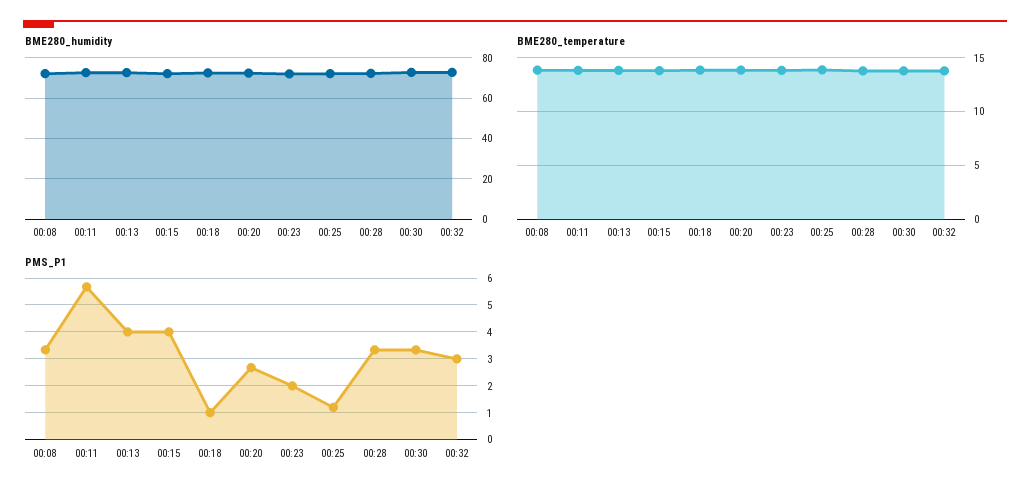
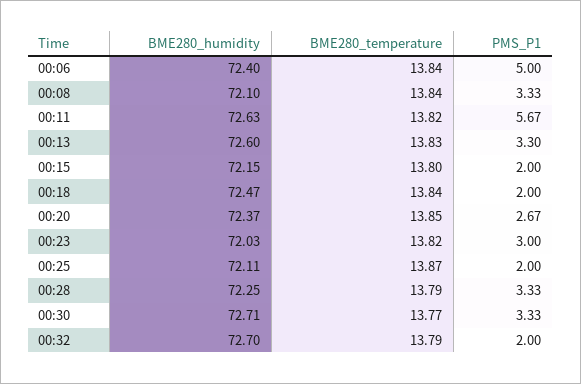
PMS_P1, 00:13: 4 -> 3.3
PMS_P1, 00:15: 4 -> 2
PMS_P1, 00:18: 1 -> 2
PMS_P1, 00:23: 2 -> 3
PMS_P1, 00:25: 1.25 -> 2
PMS_P1, 00:32: 3 -> 2
BME280_humidity, 00:06: none -> 72.4
BME280_temperature, 00:06: none -> 13.84
PMS_P1, 00:06: none -> 5

